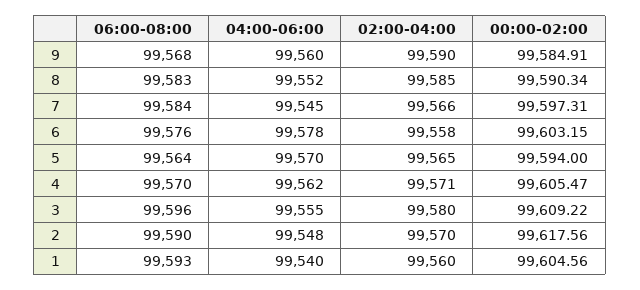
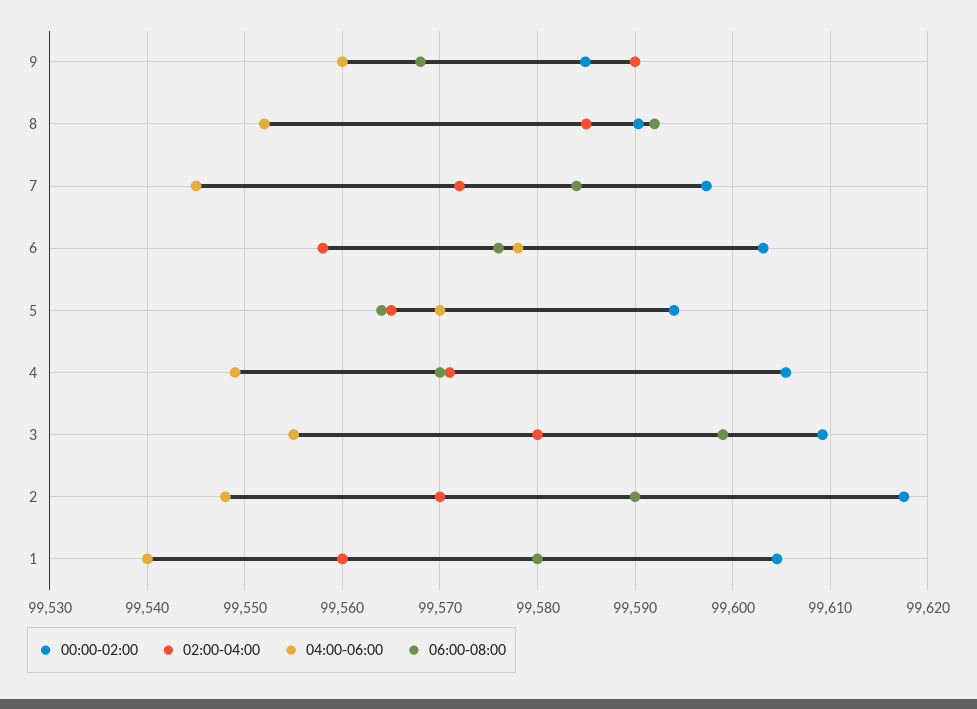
06:00-08:00, 8: 99583 -> 99592
02:00-04:00, 7: 99566 -> 99572
04:00-06:00, 4: 99562 -> 99549
06:00-08:00, 3: 99596 -> 99599
06:00-08:00, 1: 99593 -> 99580

